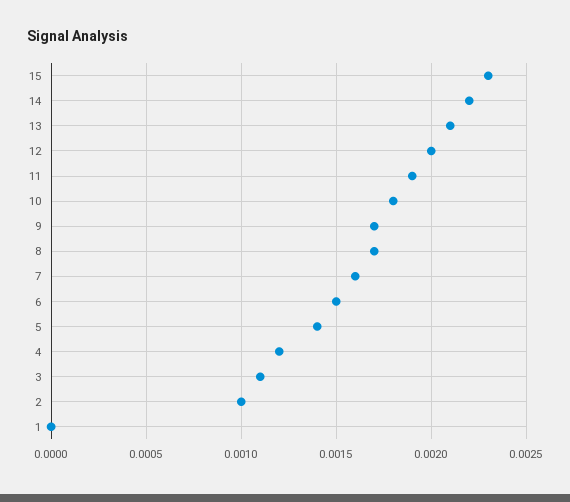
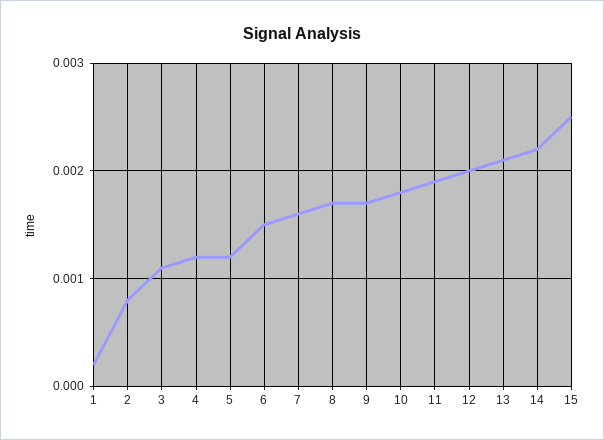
15: 0.0023 -> 0.0025
5: 0.0014 -> 0.0012
2: 0.001 -> 0.0008
1: 0 -> 0.0002

